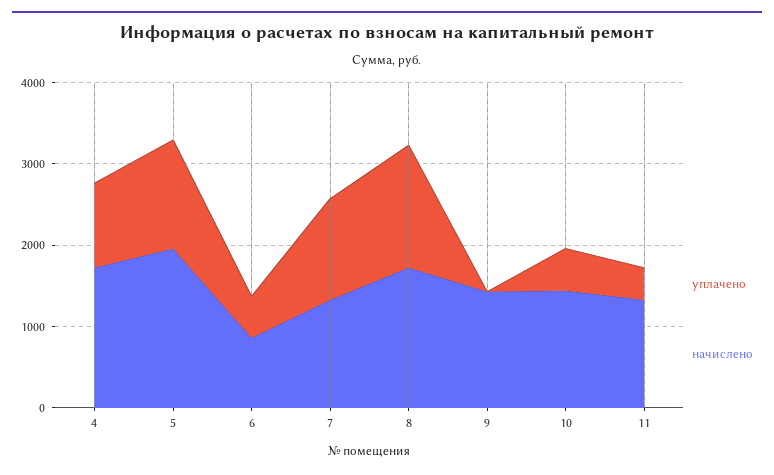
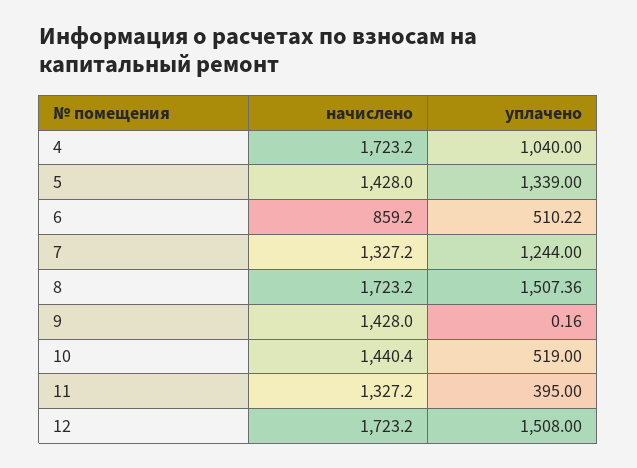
начислено, 5: 2000 -> 1428
начислено, 12: none -> 1723.2
уплачено, 12: none -> 1508

